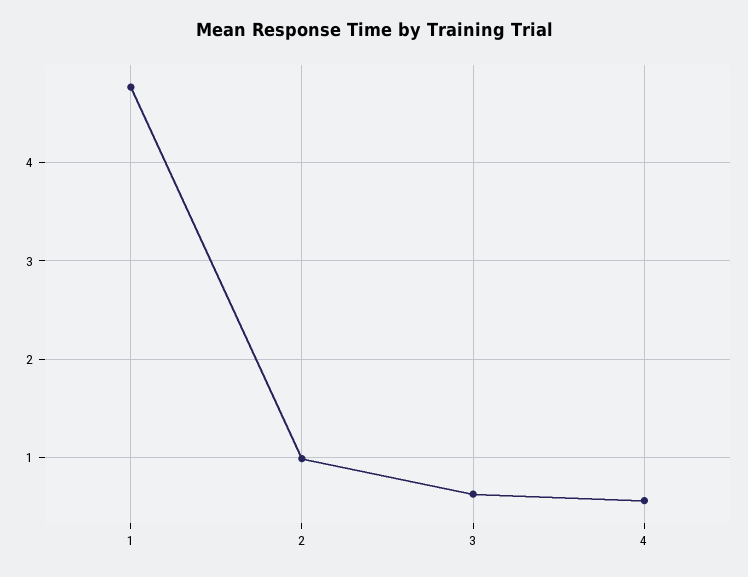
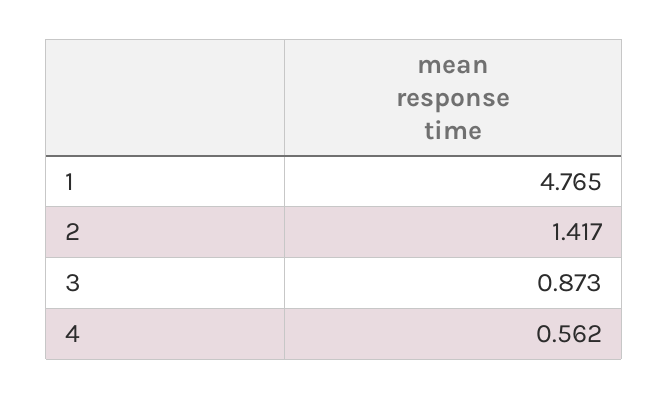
2: 1 -> 1.417
3: 0.6 -> 0.873

